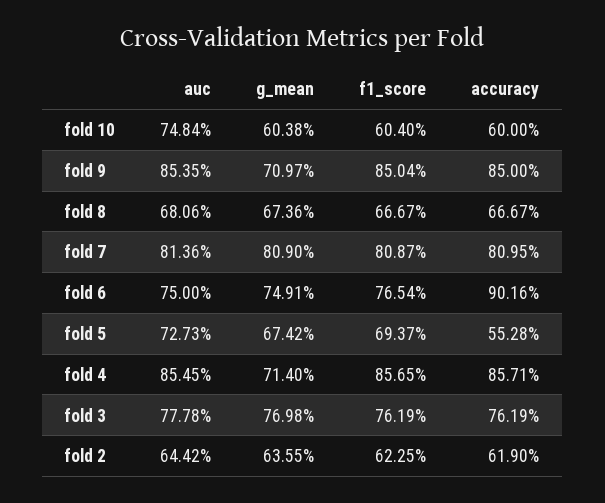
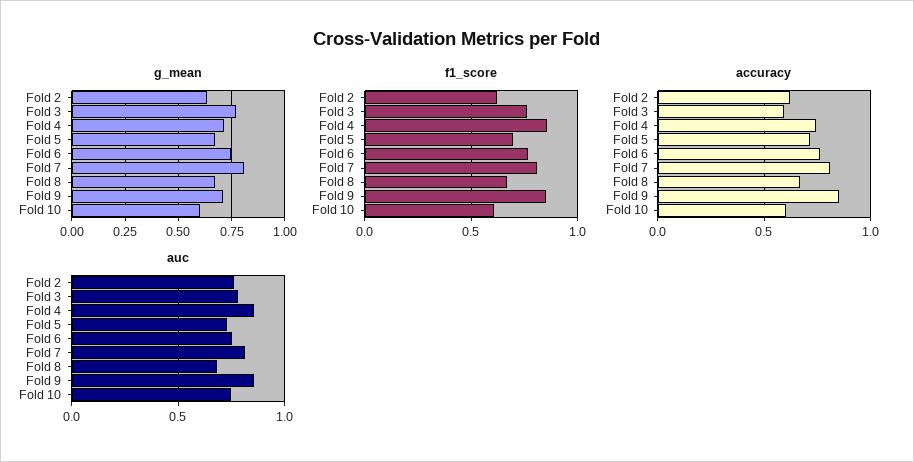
accuracy, fold 6: 0.9016 -> 0.75
accuracy, fold 5: 0.5528 -> 0.7
accuracy, fold 4: 0.8571 -> 0.75
accuracy, fold 3: 0.7619 -> 0.6
auc, fold 2: 0.6442 -> 0.75

